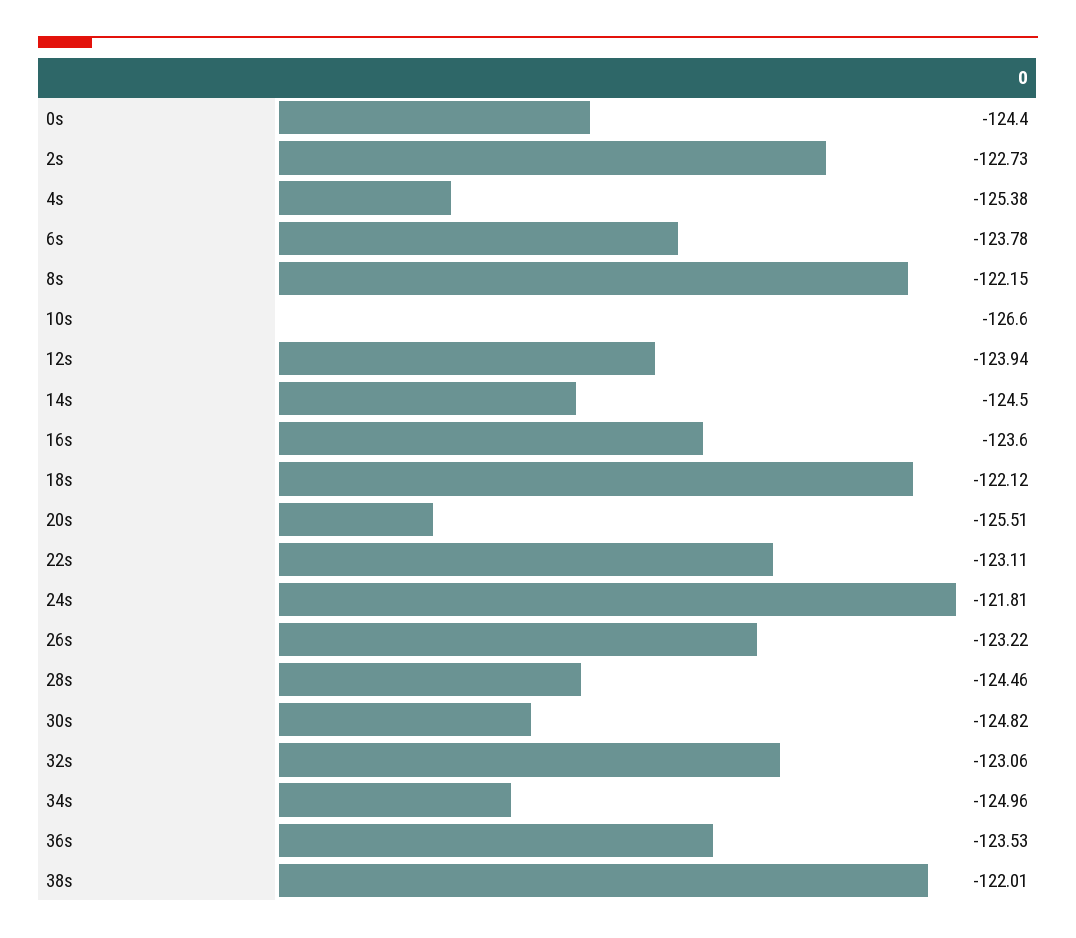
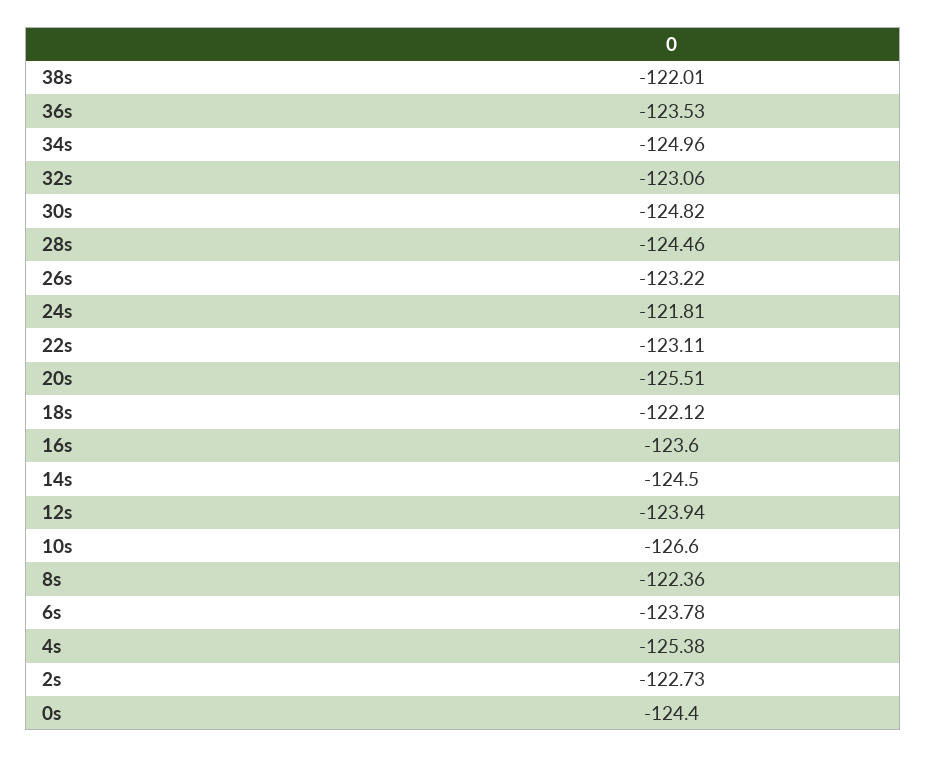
8s: -122.15 -> -122.36

